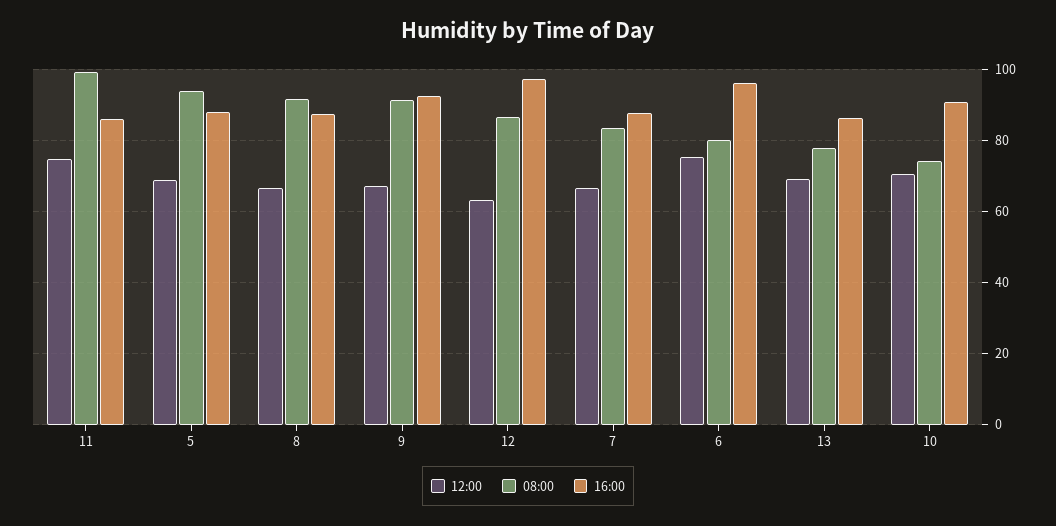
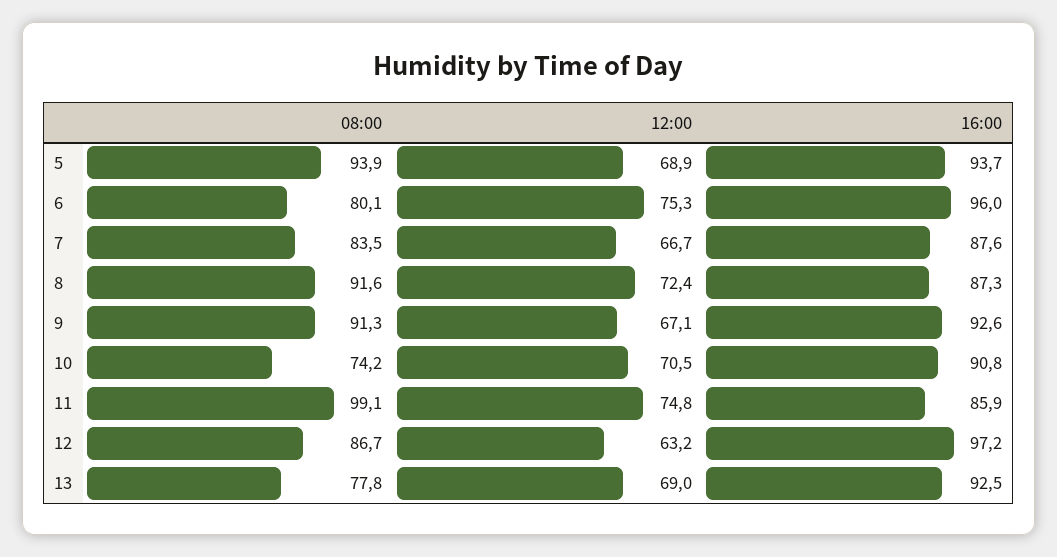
16:00, 5: 88 -> 93.7
12:00, 8: 66 -> 72.4
16:00, 13: 86 -> 92.5

